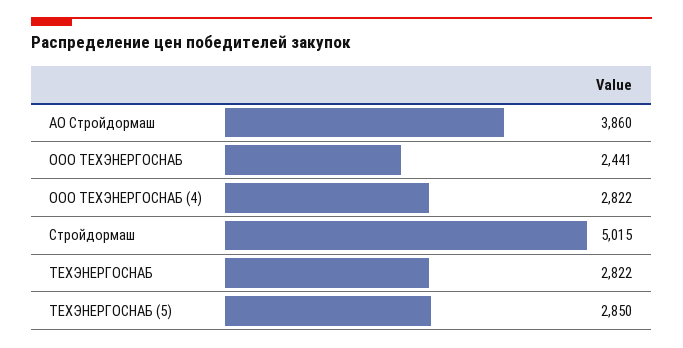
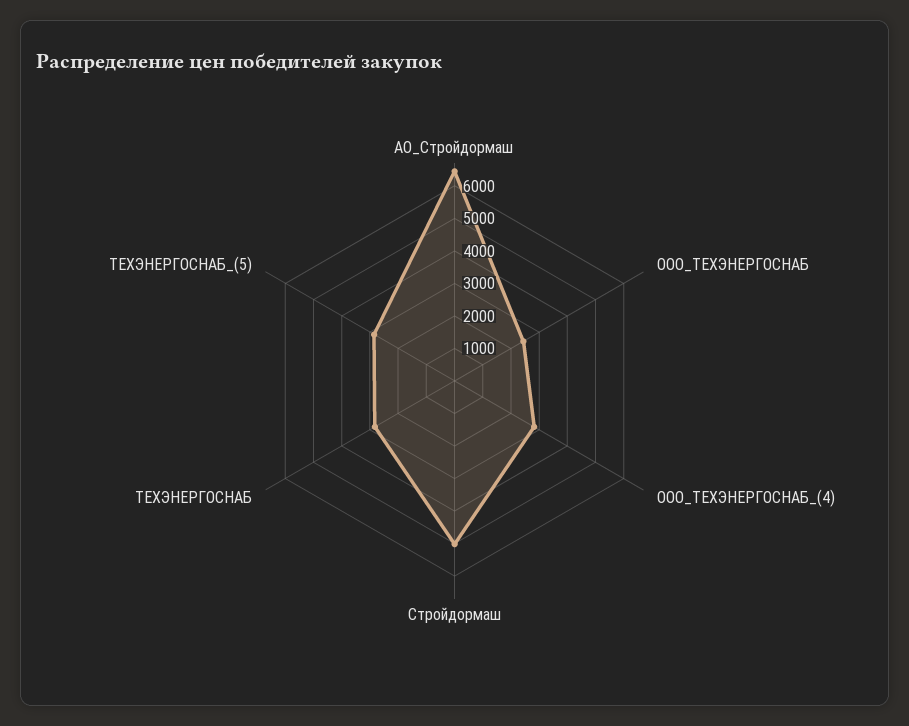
АО Стройдормаш: 3860 -> 6500

